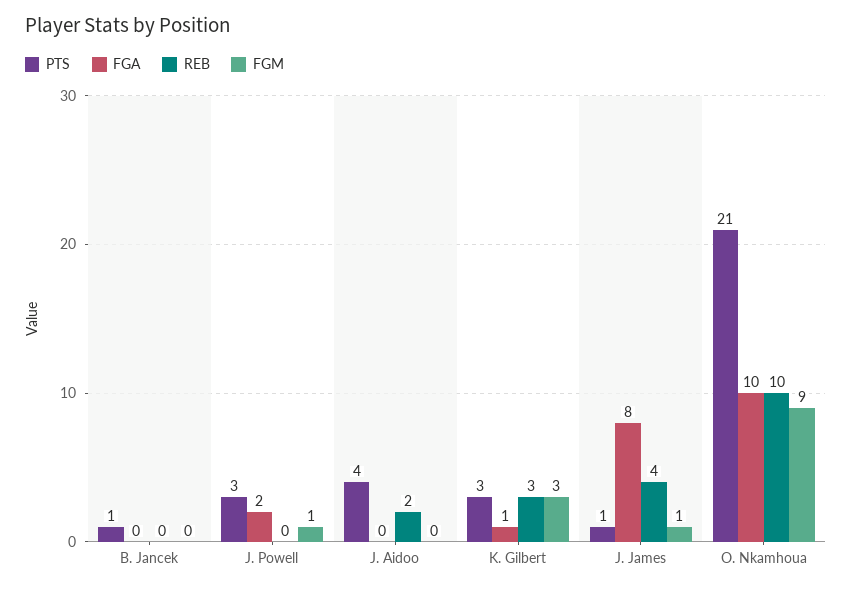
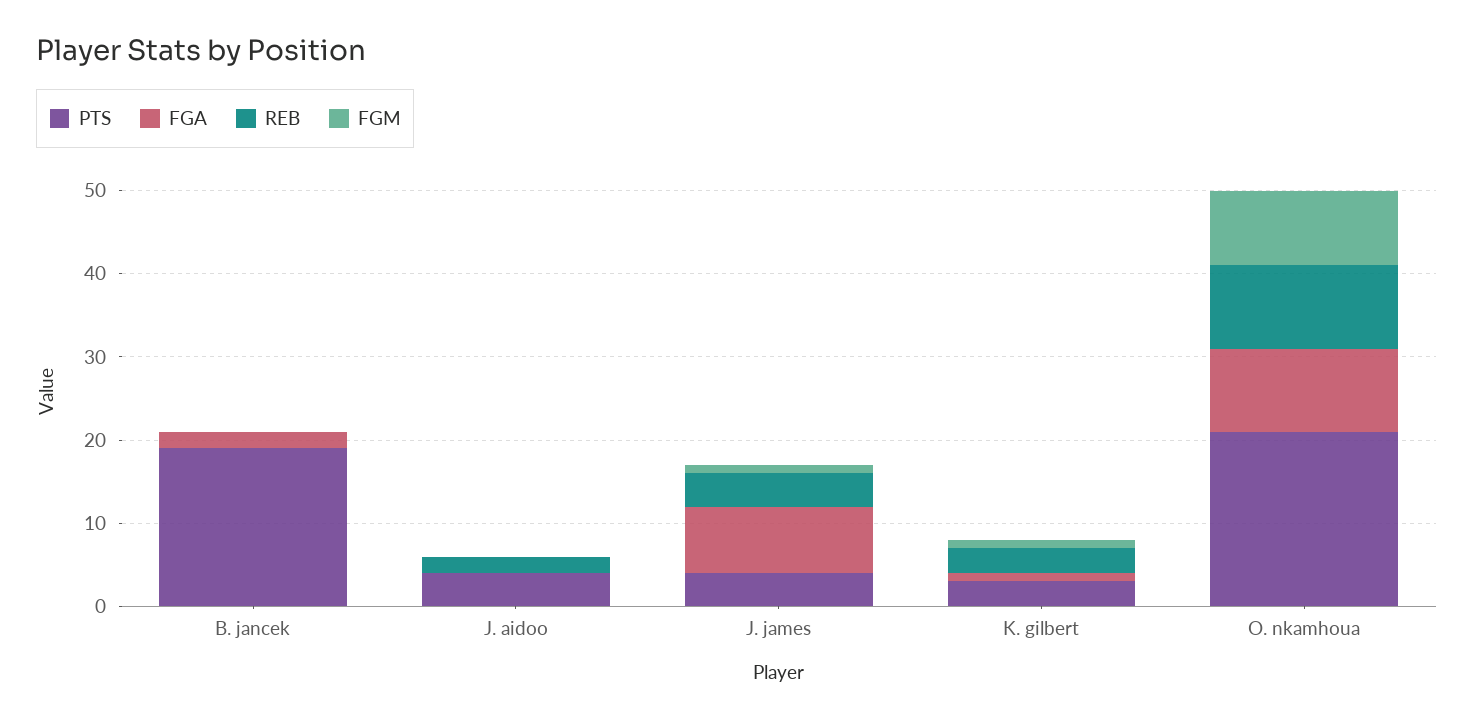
PTS, B. Jancek: 1 -> 19
FGA, B. Jancek: 0 -> 2
PTS, J. Powell: 3 -> none
FGA, J. Powell: 2 -> none
REB, J. Powell: 0 -> none
FGM, J. Powell: 1 -> none
FGM, K. Gilbert: 3 -> 1
PTS, J. James: 1 -> 4

